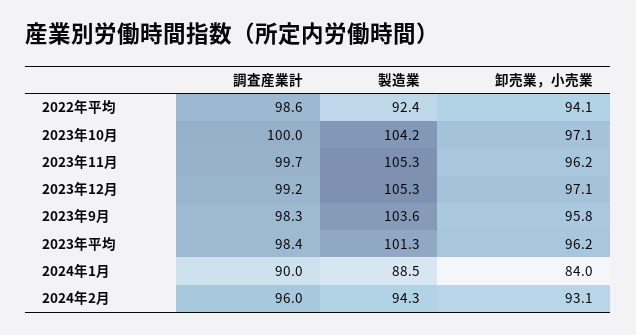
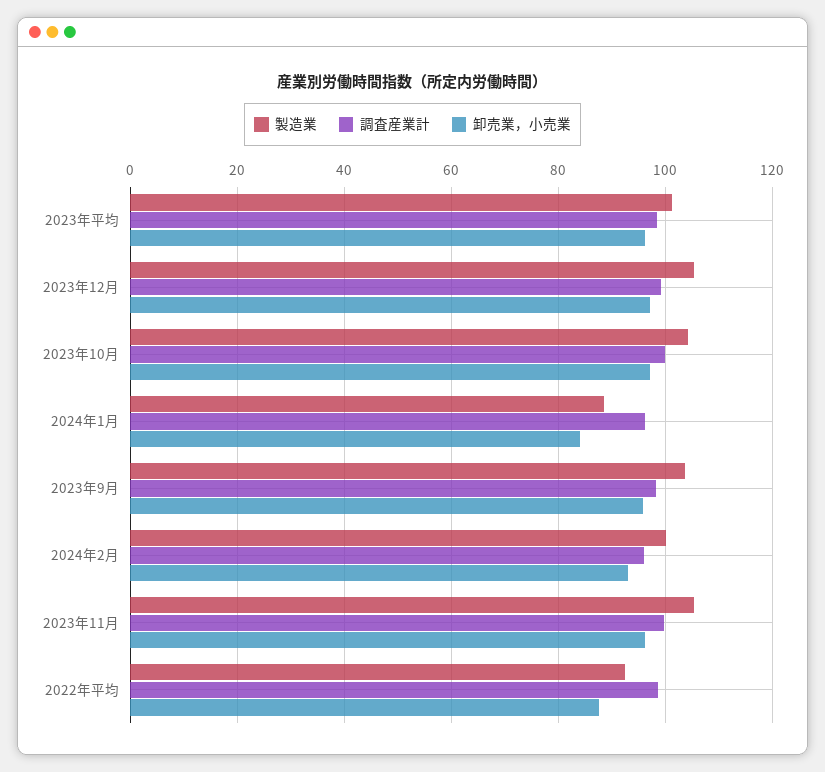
卸売業，小売業, 2022年平均: 94.1 -> 88
調査産業計, 2024年1月: 90 -> 96
製造業, 2024年2月: 94.3 -> 100

